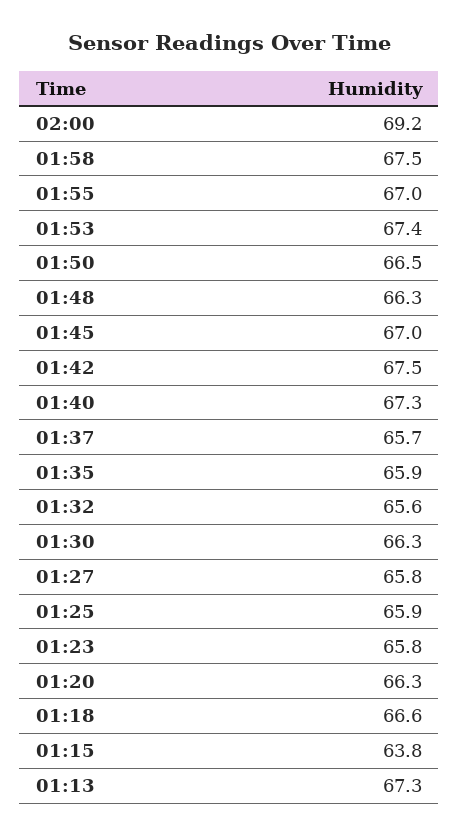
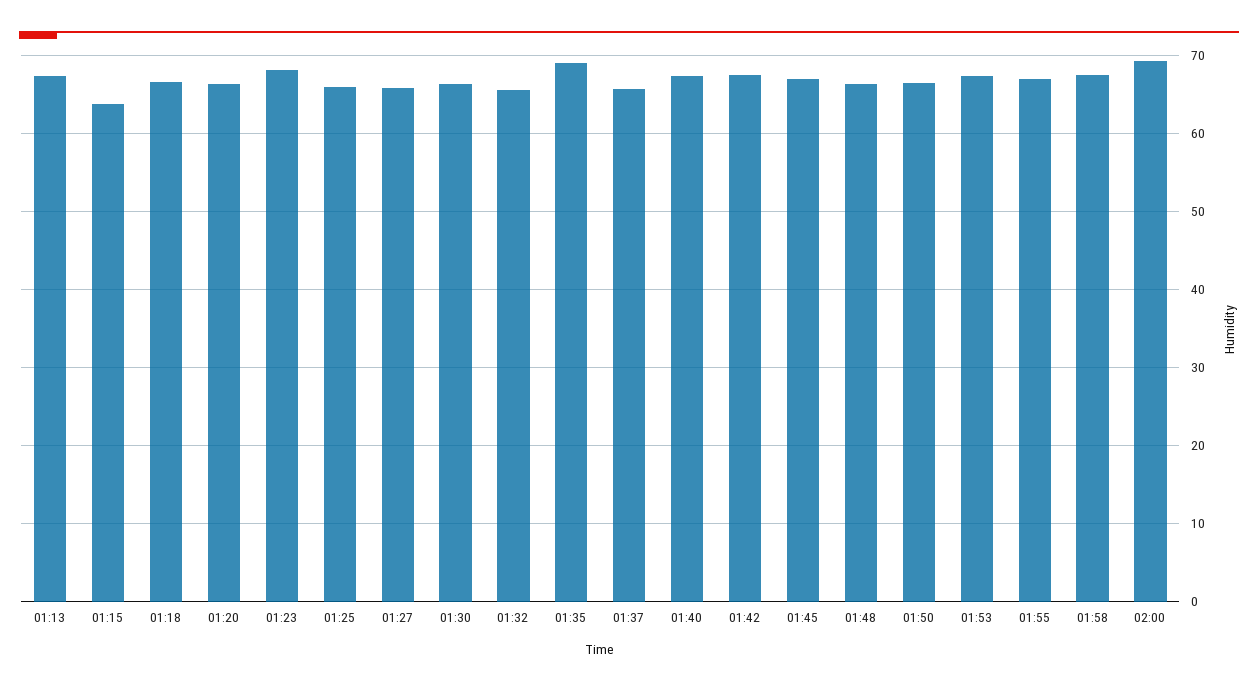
01:35: 65.9 -> 69
01:23: 65.8 -> 68

